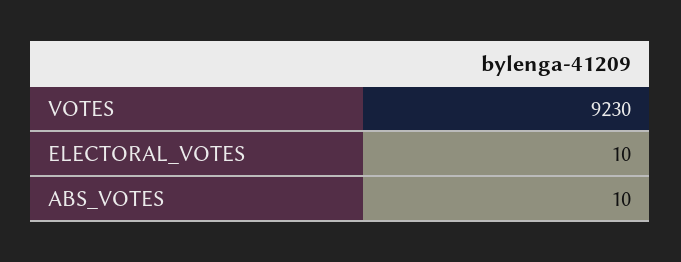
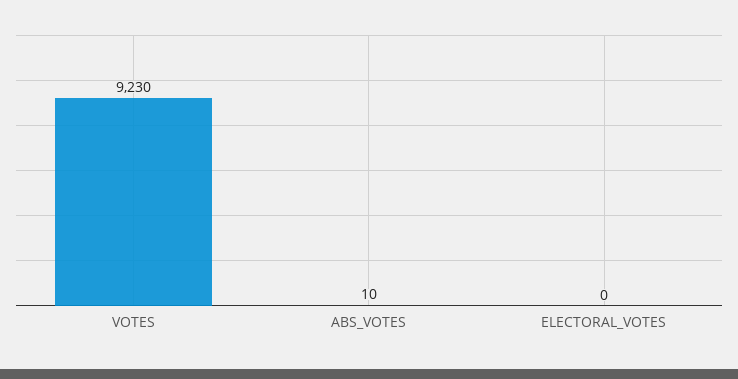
ELECTORAL_VOTES: 10 -> 0

